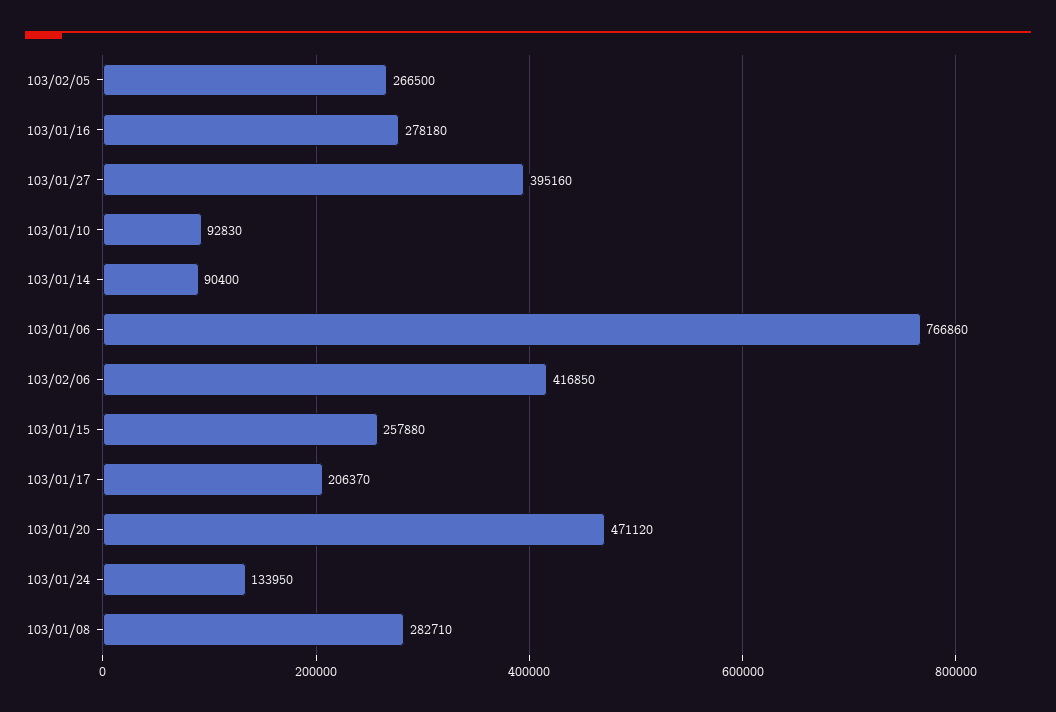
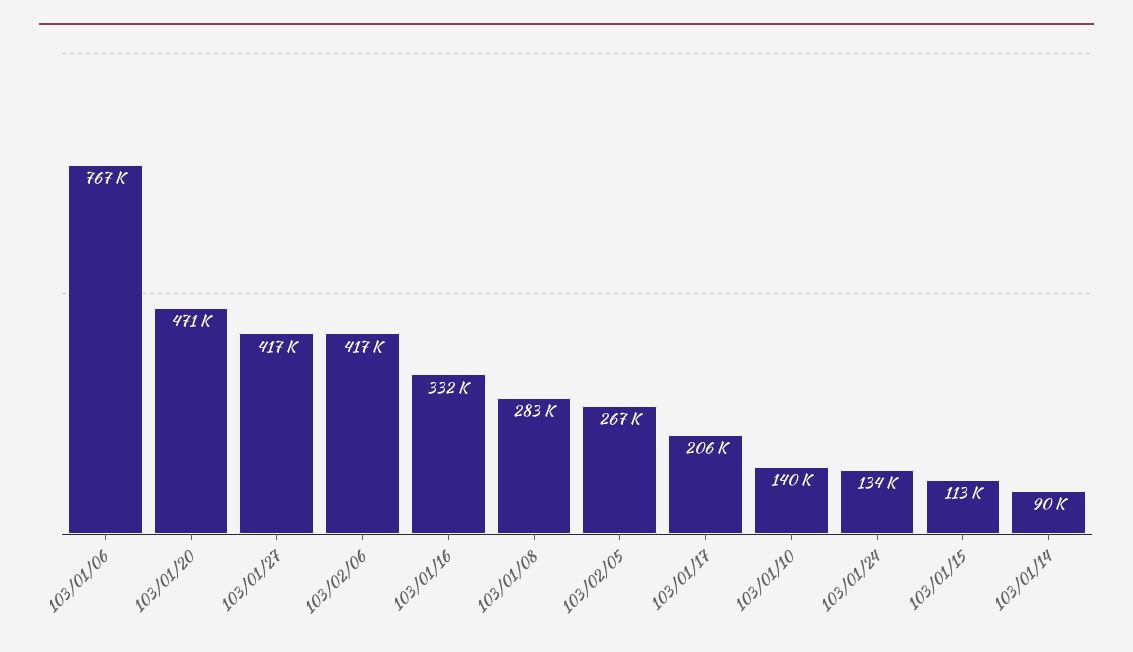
103/01/16: 278180 -> 332000
103/01/27: 395160 -> 417000
103/01/10: 92830 -> 140000
103/01/15: 257880 -> 113000

